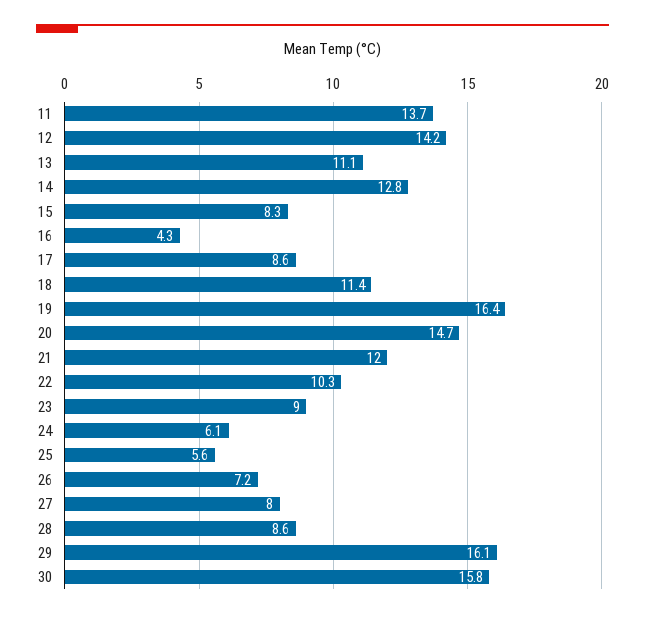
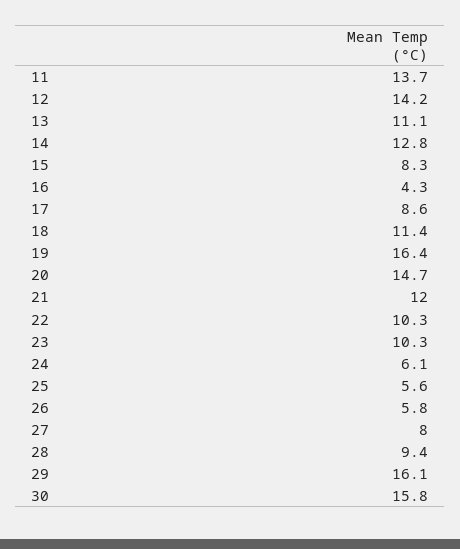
23: 9 -> 10.3
26: 7.2 -> 5.8
28: 8.6 -> 9.4

